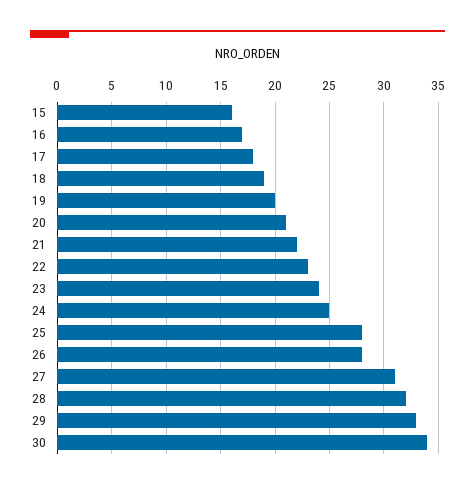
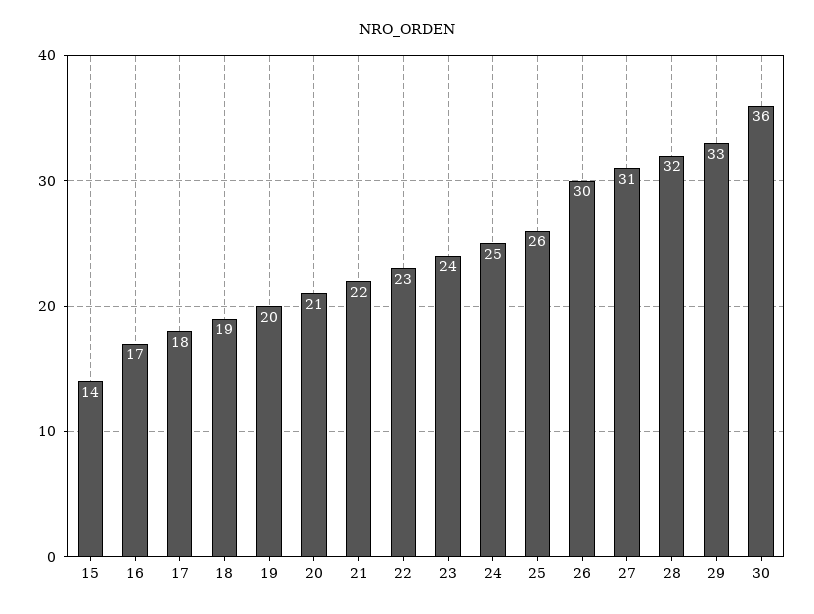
15: 16 -> 14
25: 28 -> 26
26: 28 -> 30
30: 34 -> 36

